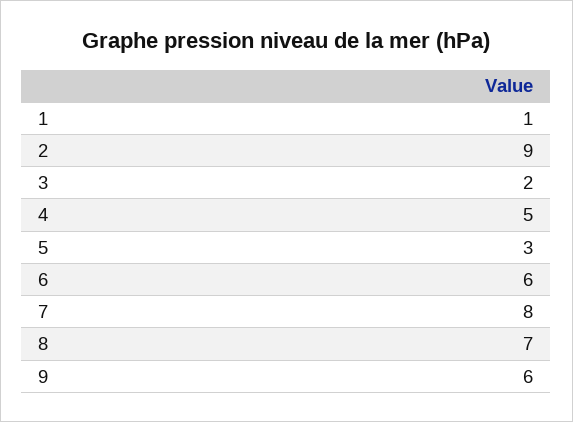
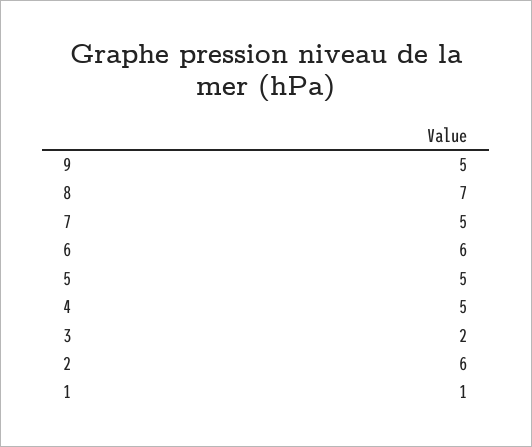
2: 9 -> 6
5: 3 -> 5
7: 8 -> 5
9: 6 -> 5

